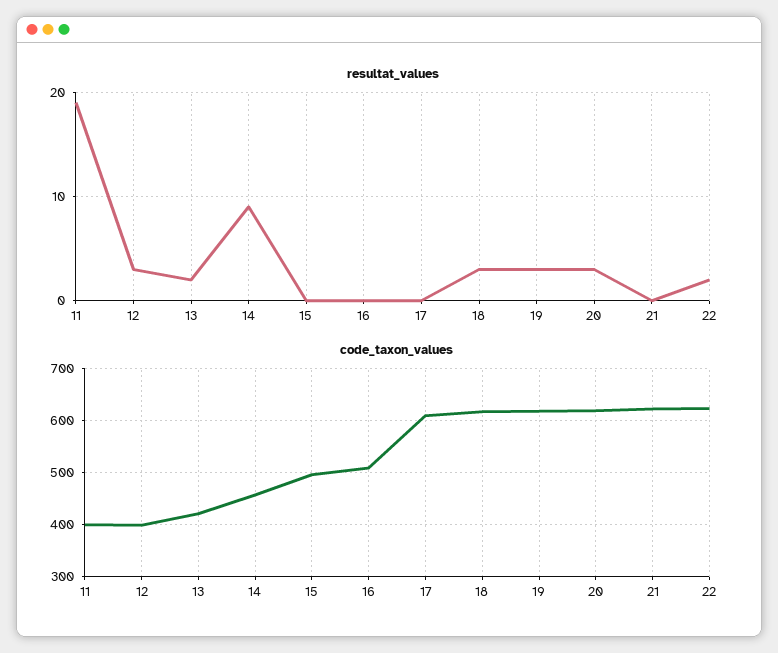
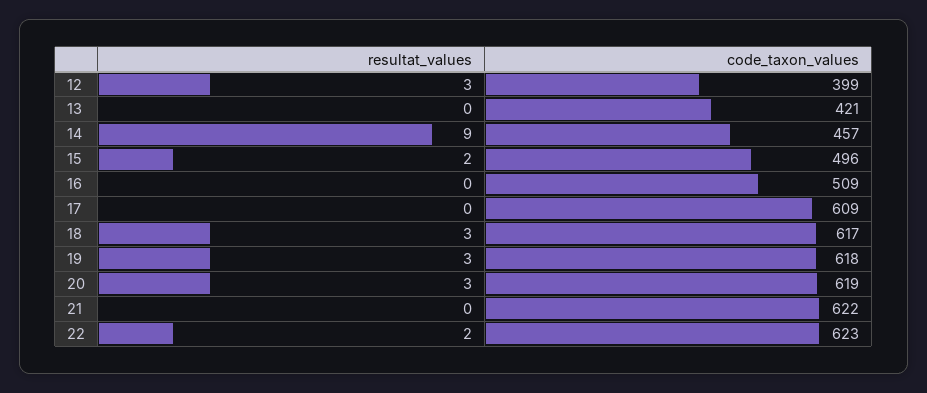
resultat_values, 11: 19 -> none
resultat_values, 13: 2 -> 0
resultat_values, 15: 0 -> 2
code_taxon_values, 11: 400 -> none

